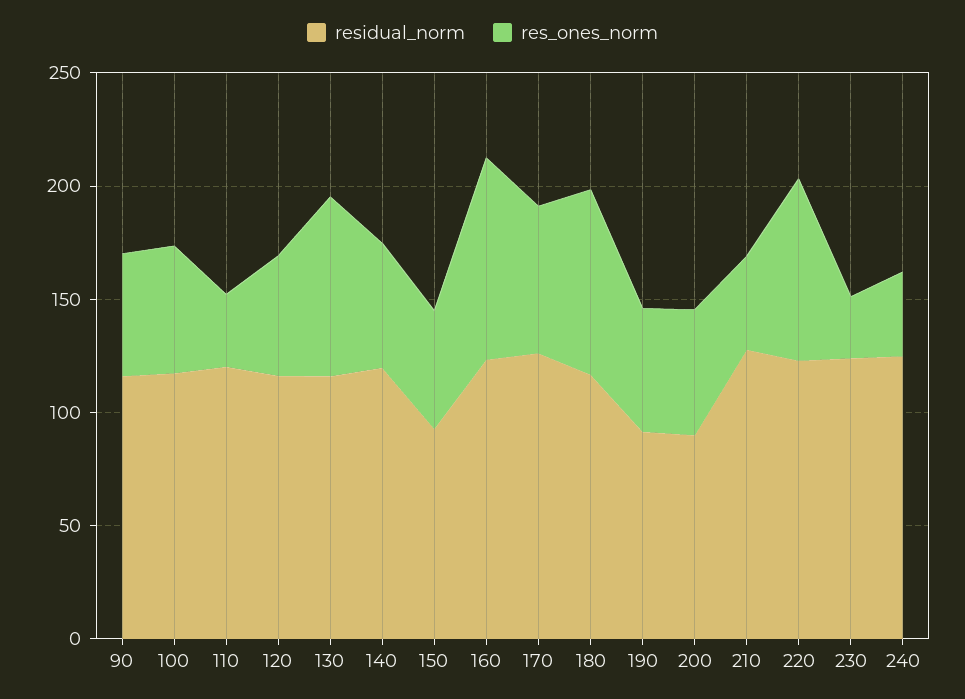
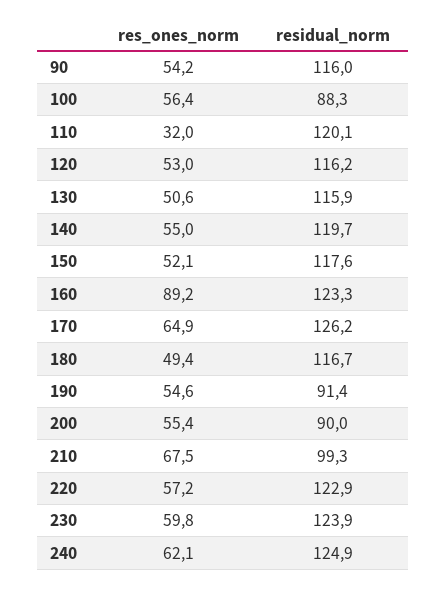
residual_norm, 100: 120 -> 88.3
res_ones_norm, 130: 80 -> 50.6
residual_norm, 150: 90 -> 117.6
res_ones_norm, 180: 80 -> 49.4
residual_norm, 210: 130 -> 99.3
res_ones_norm, 210: 40 -> 67.5
res_ones_norm, 220: 80 -> 57.2
res_ones_norm, 230: 30 -> 59.8
res_ones_norm, 240: 40 -> 62.1

